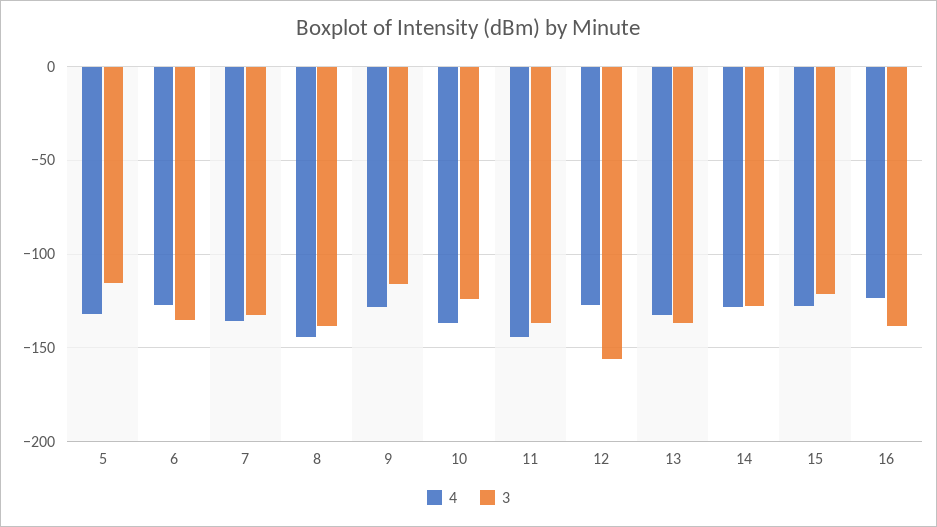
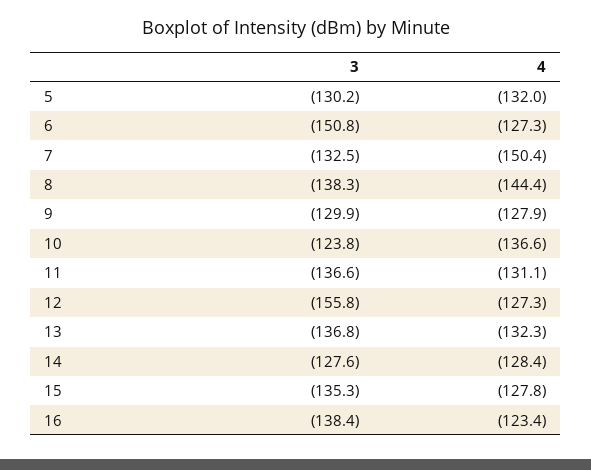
3, 5: -115 -> -130.2
3, 6: -135 -> -150.8
4, 7: -135 -> -150.4
3, 9: -115 -> -129.9
4, 11: -145 -> -131.1
3, 15: -120 -> -135.3

